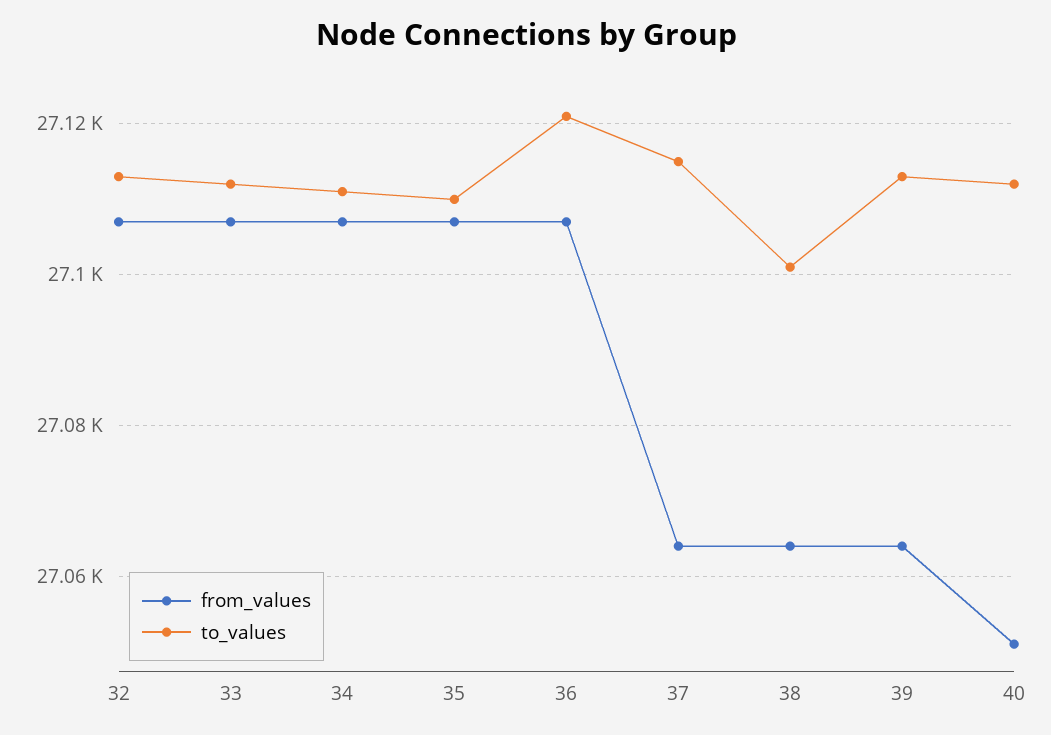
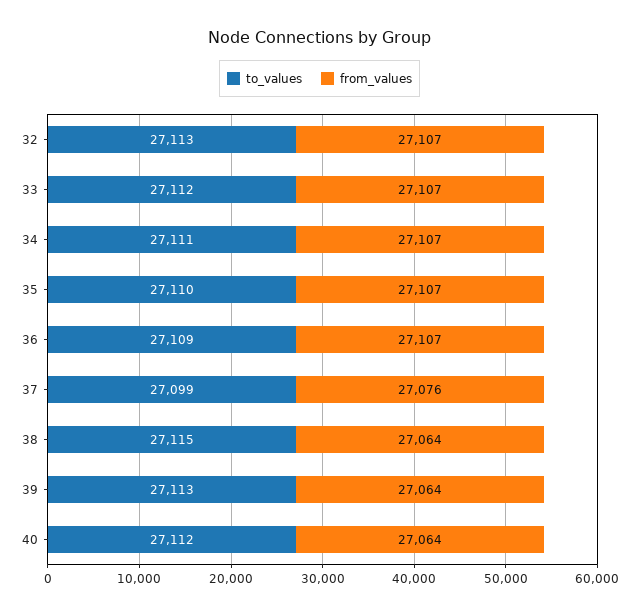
to_values, 36: 27120 -> 27109
from_values, 37: 27065 -> 27076
to_values, 37: 27115 -> 27099
to_values, 38: 27100 -> 27115
from_values, 40: 27050 -> 27064

